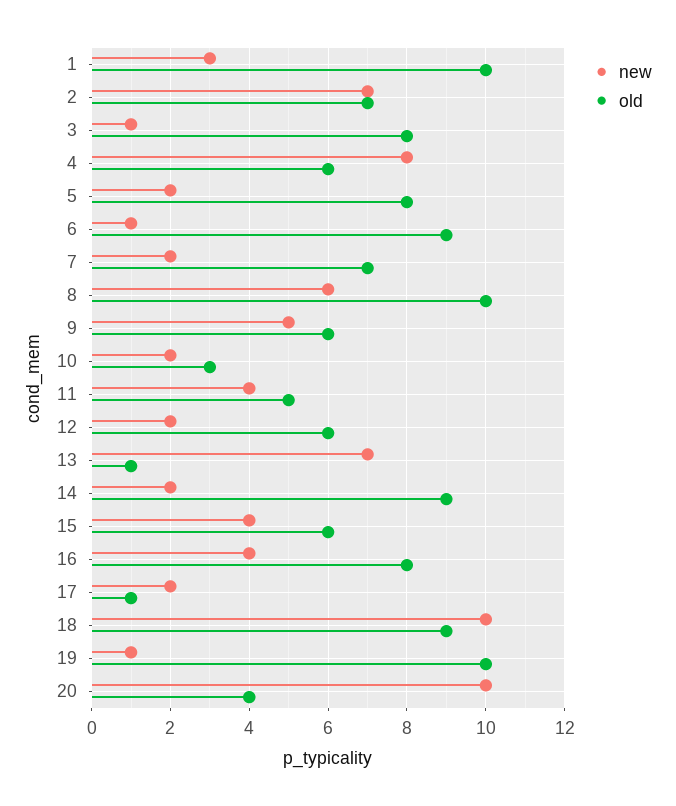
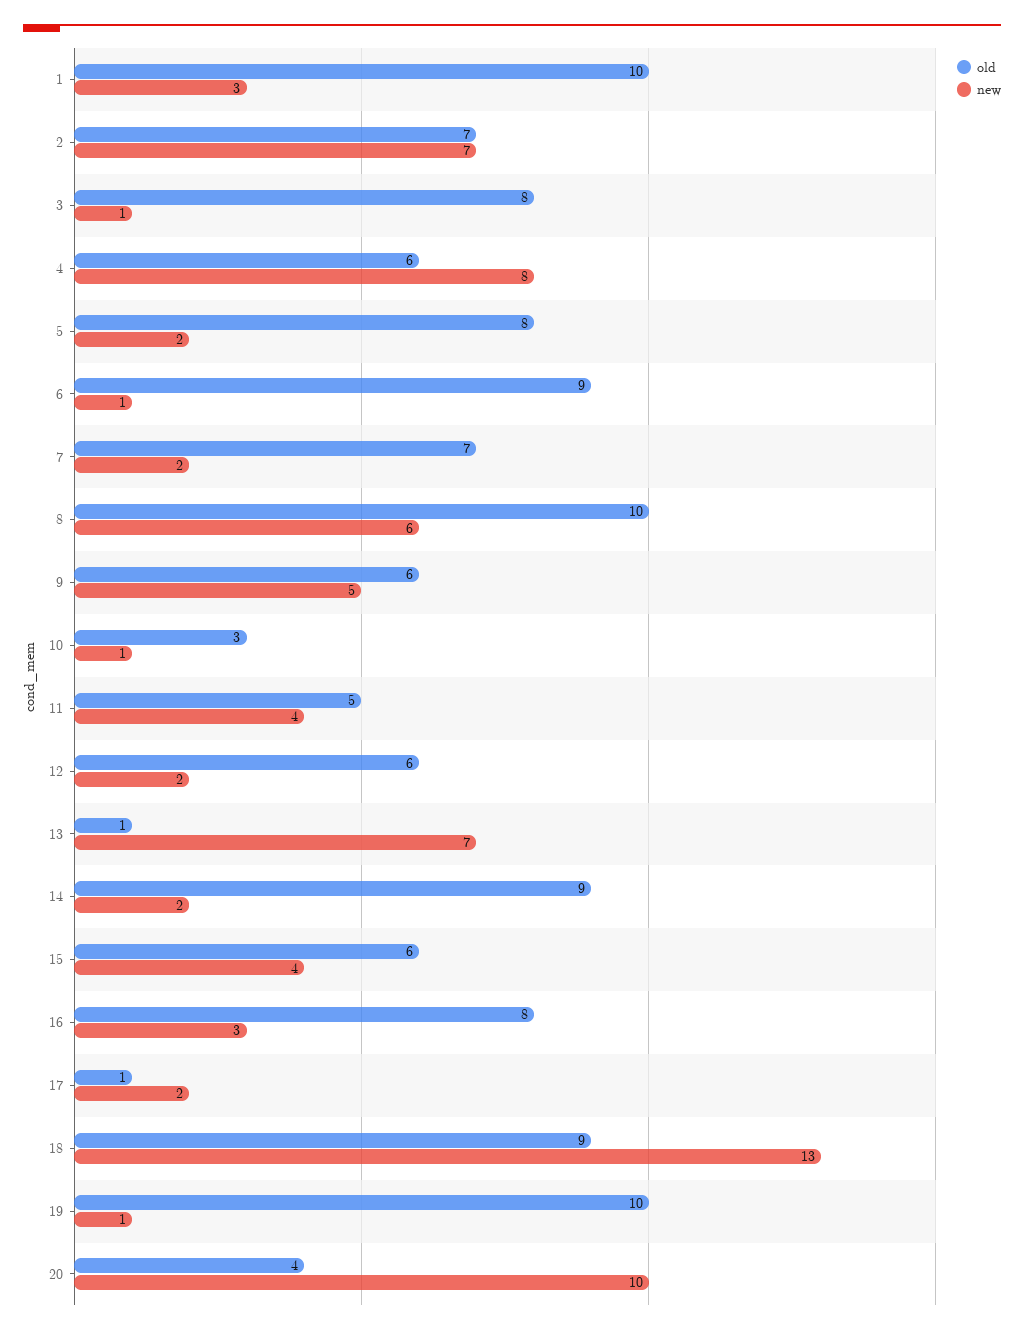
new, 10: 2 -> 1
new, 16: 4 -> 3
new, 18: 10 -> 13

